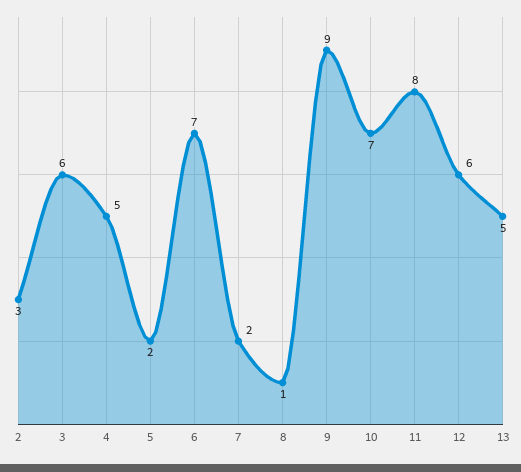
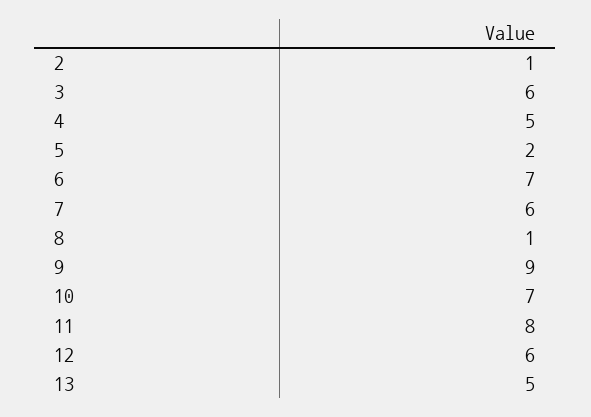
2: 3 -> 1
7: 2 -> 6

